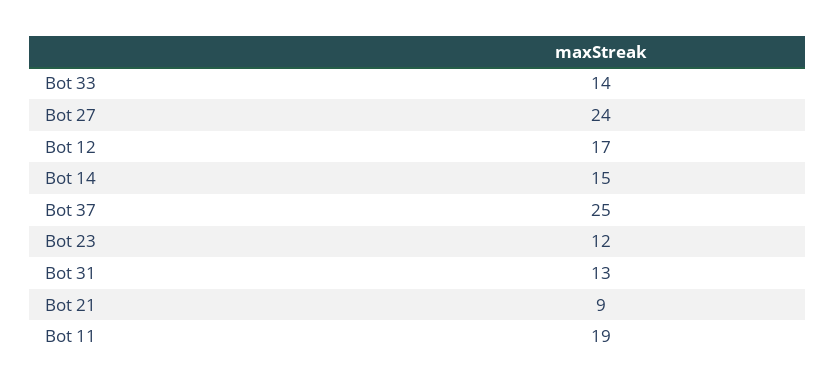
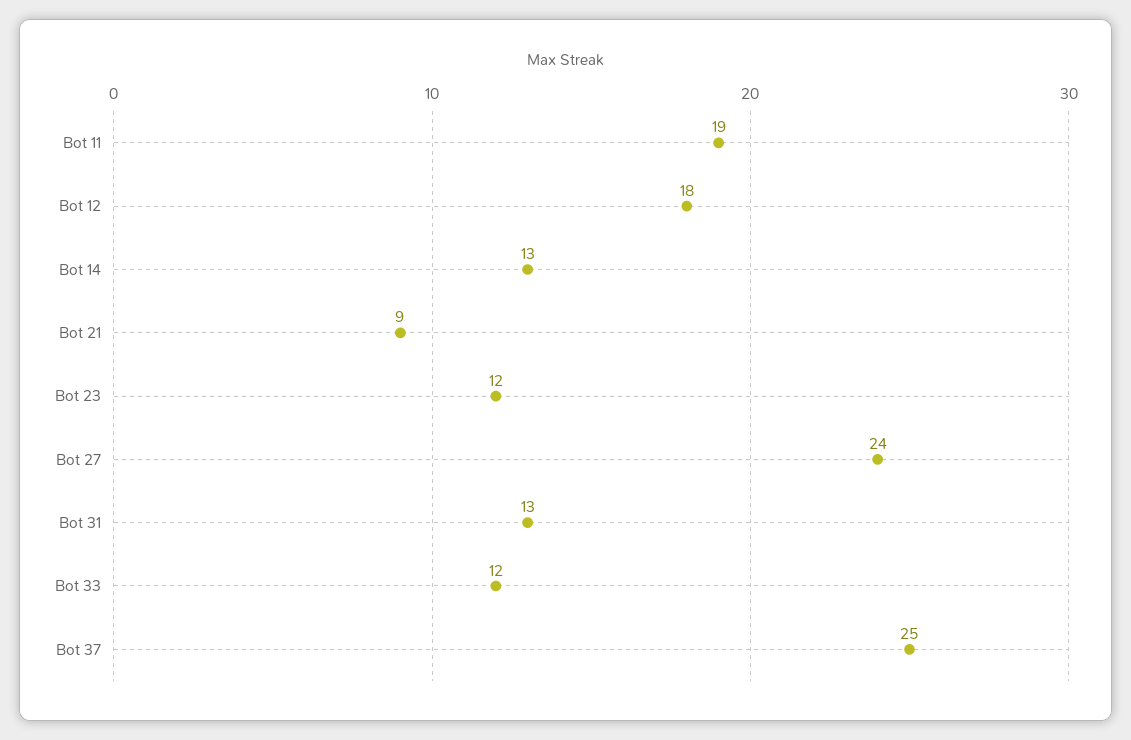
Bot 33: 14 -> 12
Bot 12: 17 -> 18
Bot 14: 15 -> 13

